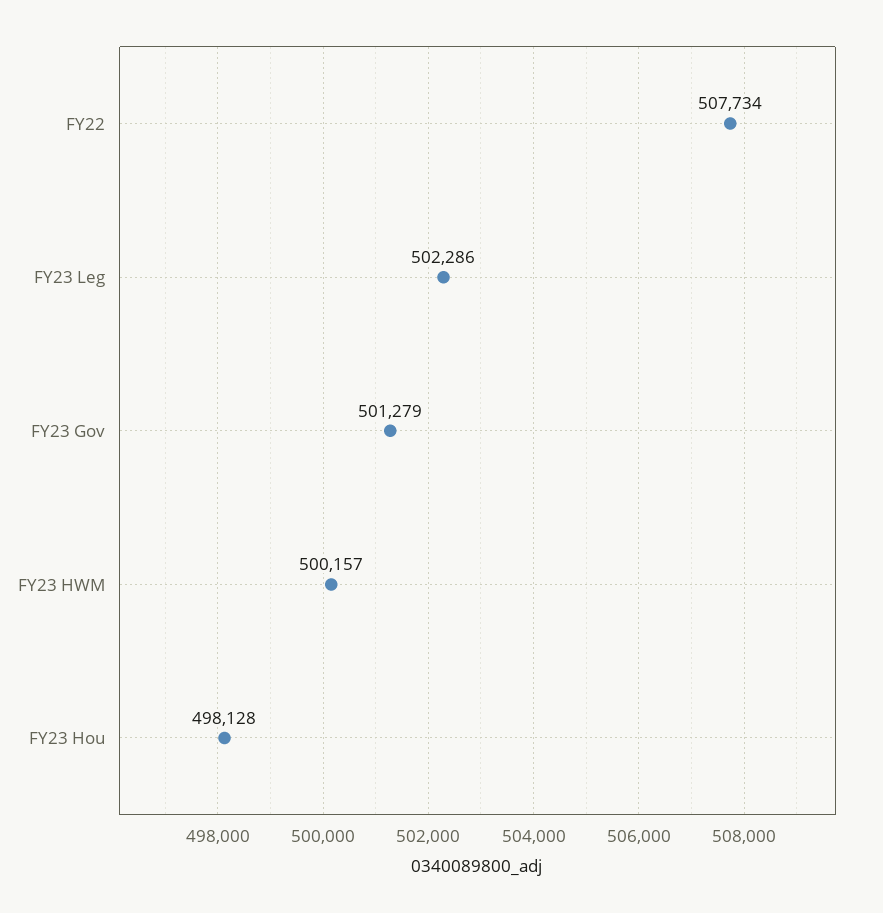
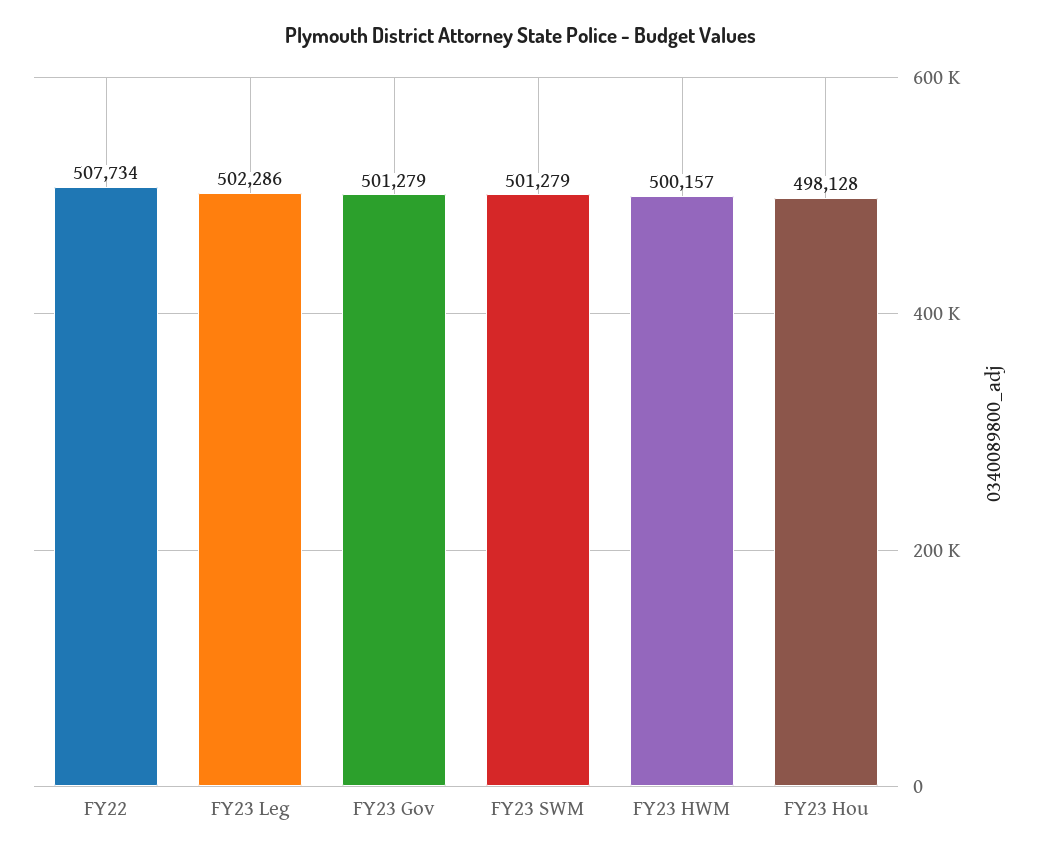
FY23 SWM: none -> 501279

